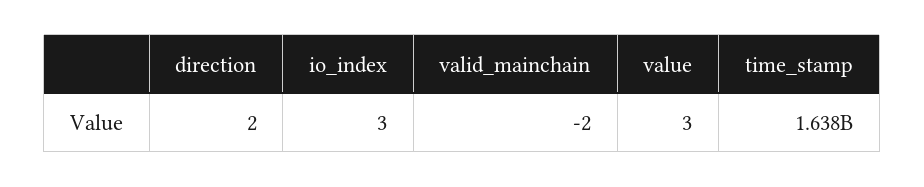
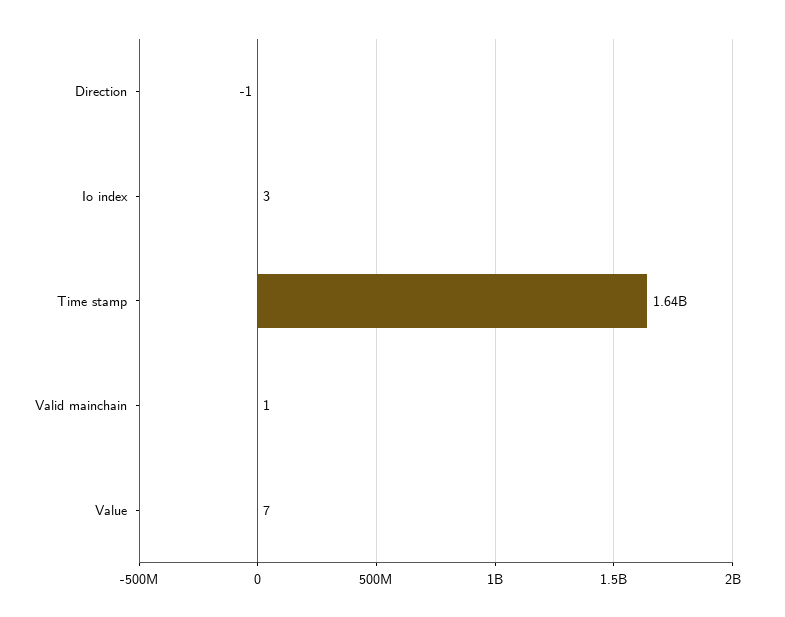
direction: 2 -> -1
valid_mainchain: -2 -> 1
value: 3 -> 7

